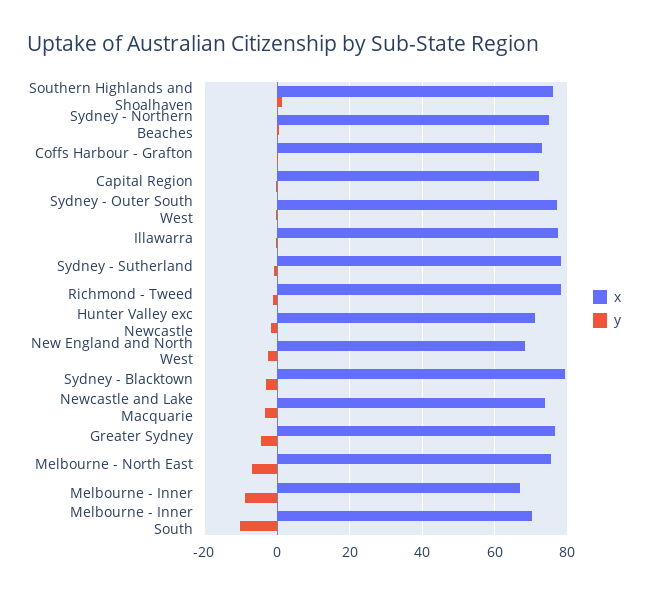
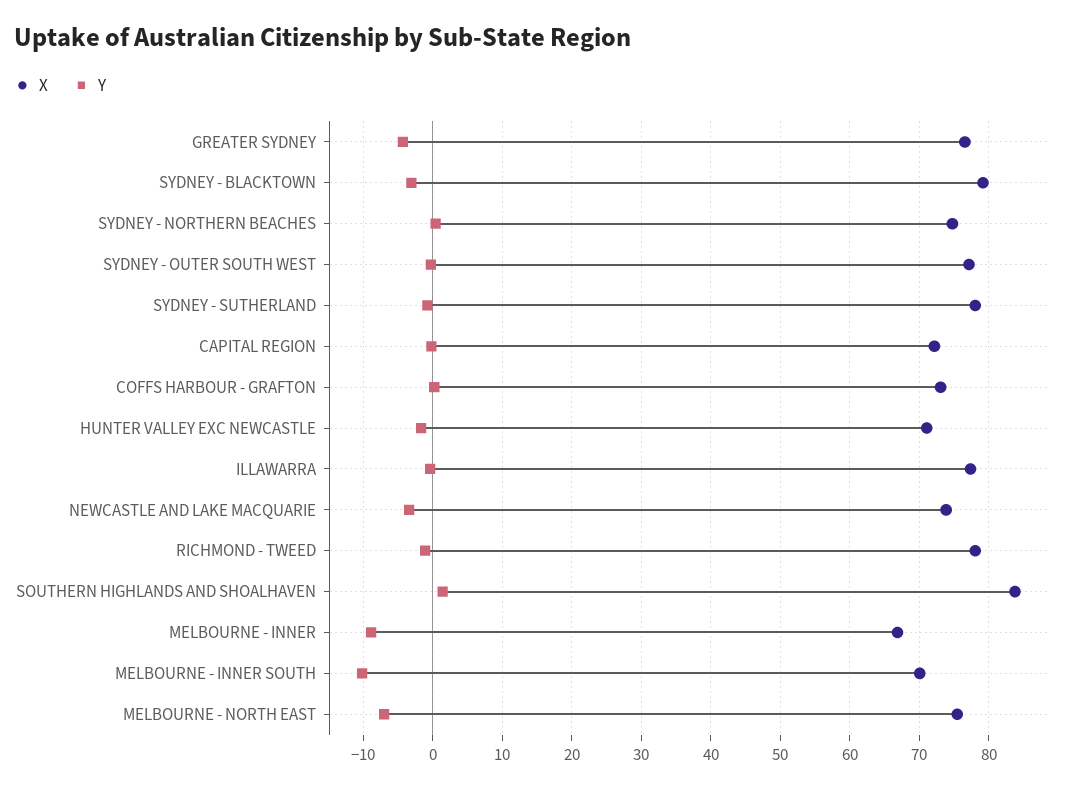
x, Southern Highlands and Shoalhaven: 76 -> 84
x, New England and North West: 68 -> none
y, New England and North West: -2 -> none

